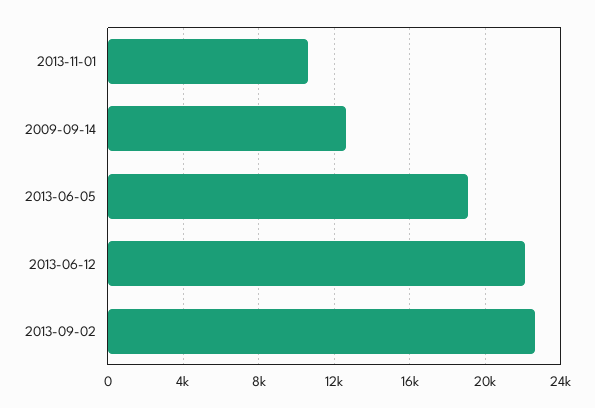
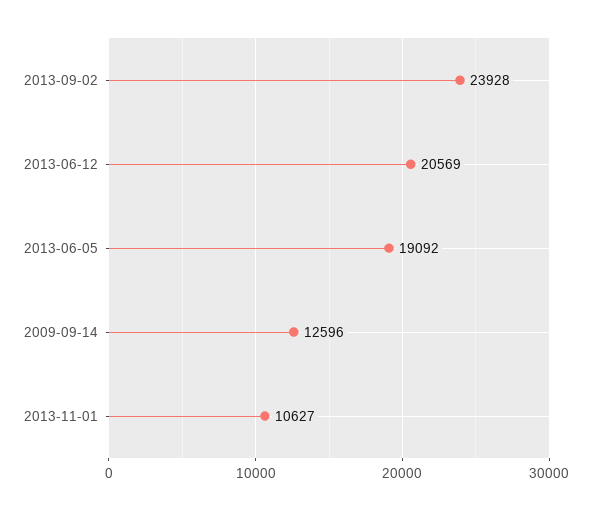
2013-06-12: 22000 -> 20569
2013-09-02: 22500 -> 23928

